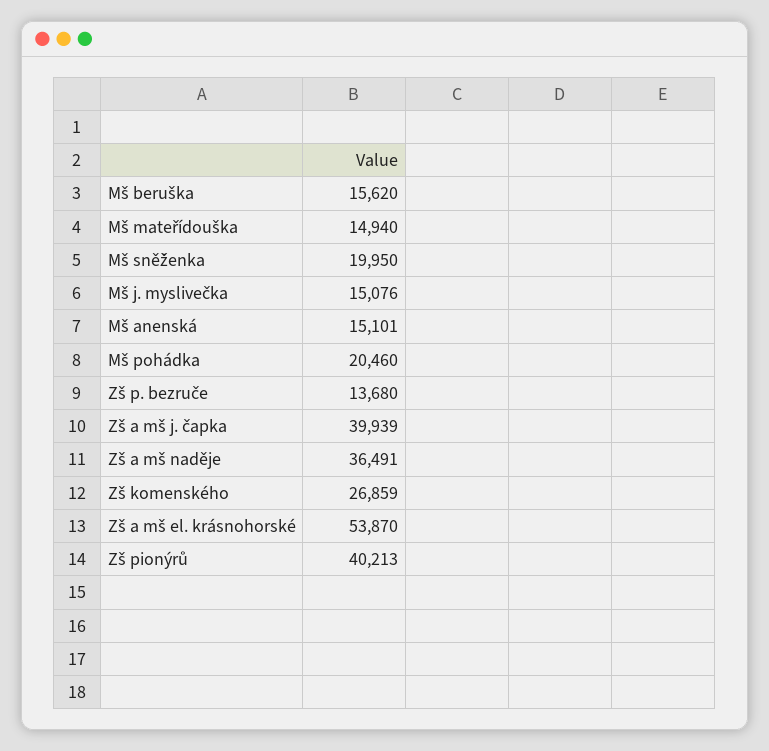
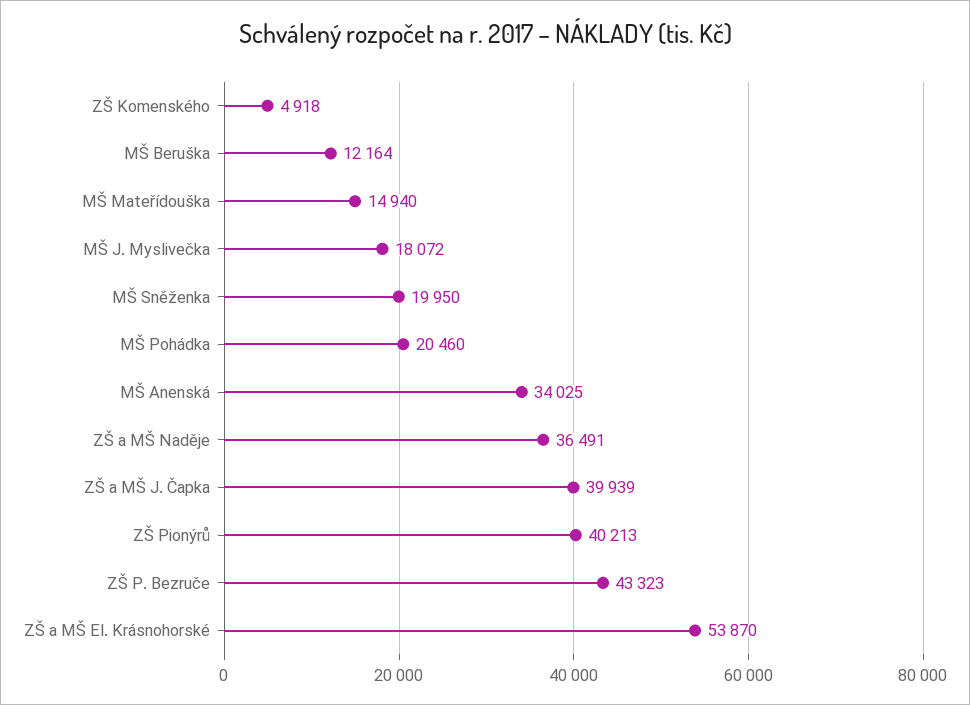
Mš beruška: 15620 -> 12164
Mš j. myslivečka: 15076 -> 18072
Mš anenská: 15101 -> 34025
Zš p. bezruče: 13680 -> 43323
Zš komenského: 26859 -> 4918

